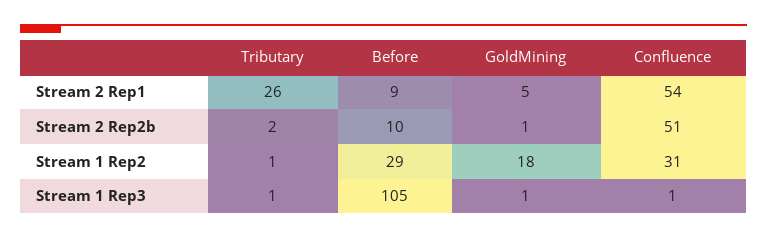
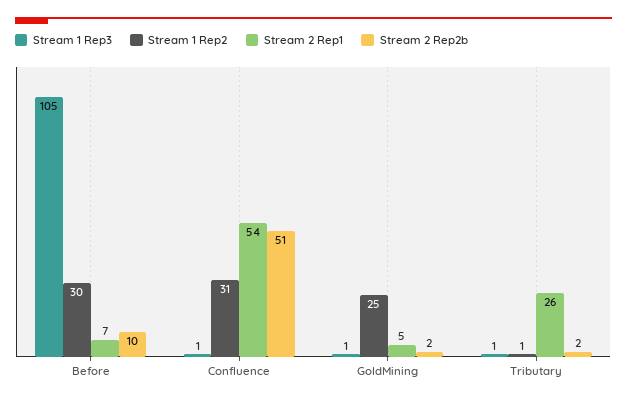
Stream 2 Rep1, Before: 9 -> 7
Stream 2 Rep2b, GoldMining: 1 -> 2
Stream 1 Rep2, Before: 29 -> 30
Stream 1 Rep2, GoldMining: 18 -> 25

